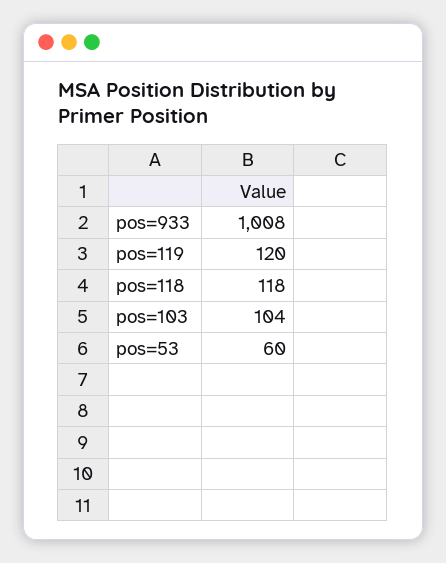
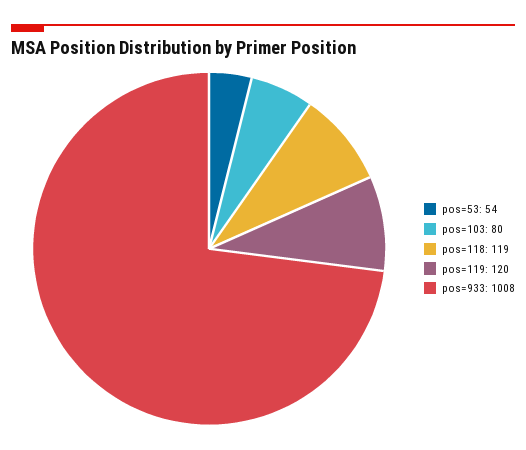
pos=118: 118 -> 119
pos=103: 104 -> 80
pos=53: 60 -> 54

